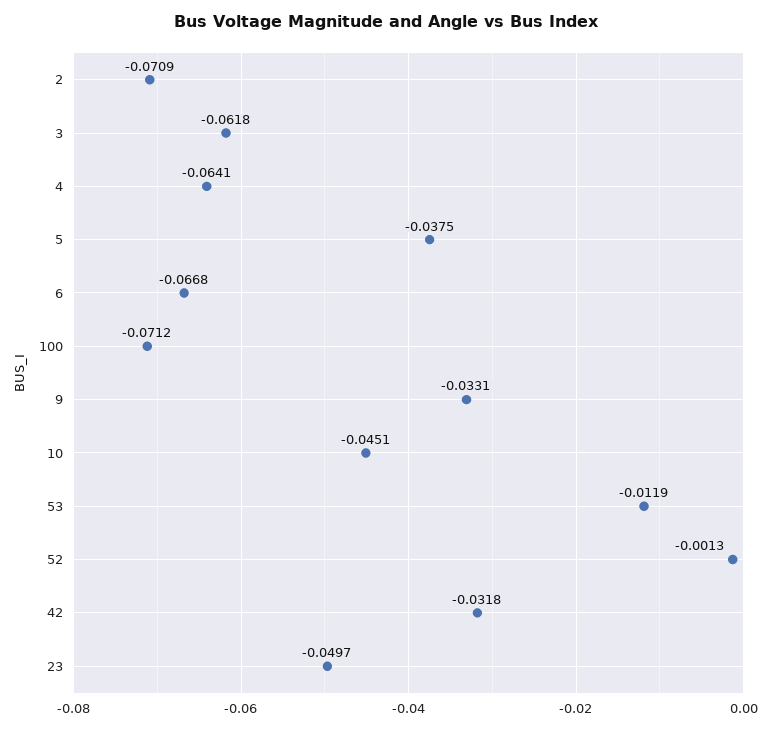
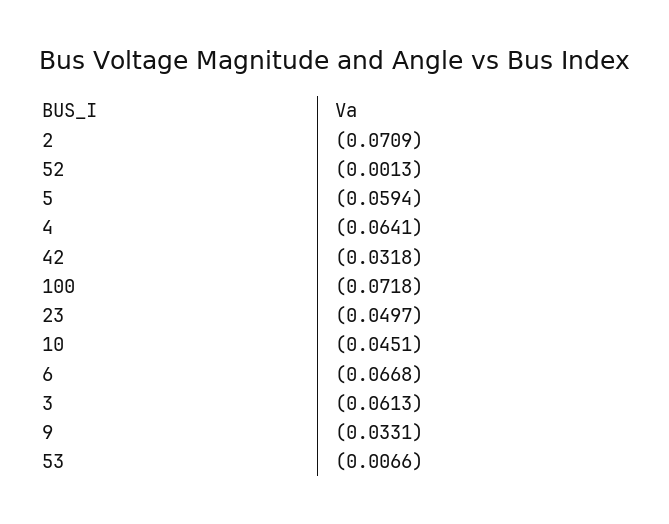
3: -0.0618 -> -0.0613
5: -0.0375 -> -0.0594
100: -0.0712 -> -0.0718
53: -0.0119 -> -0.0066

